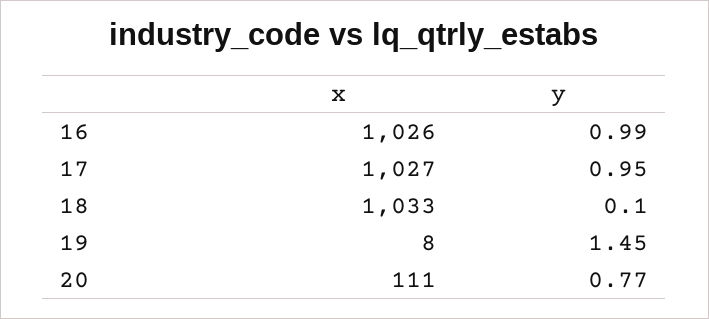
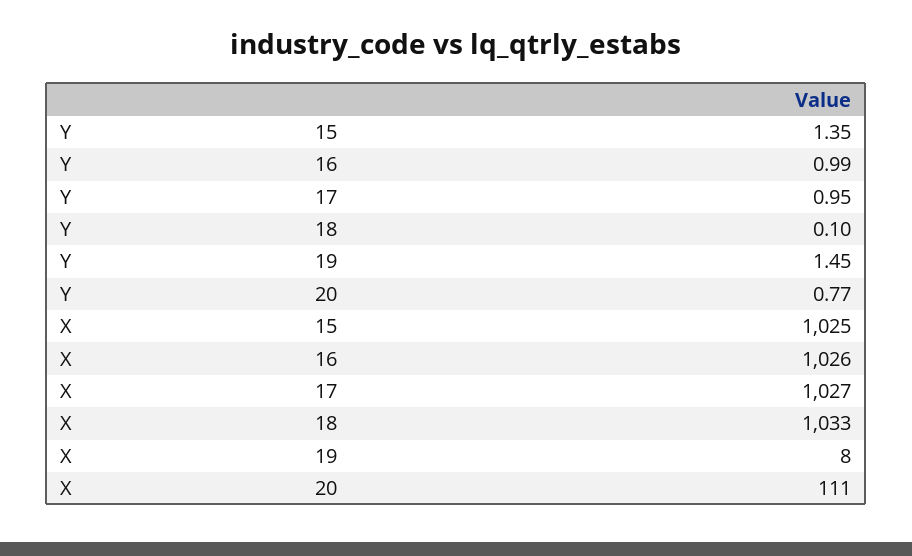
y, 15: none -> 1.35
x, 15: none -> 1025

